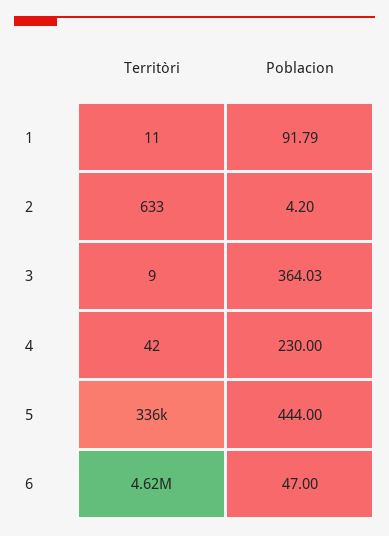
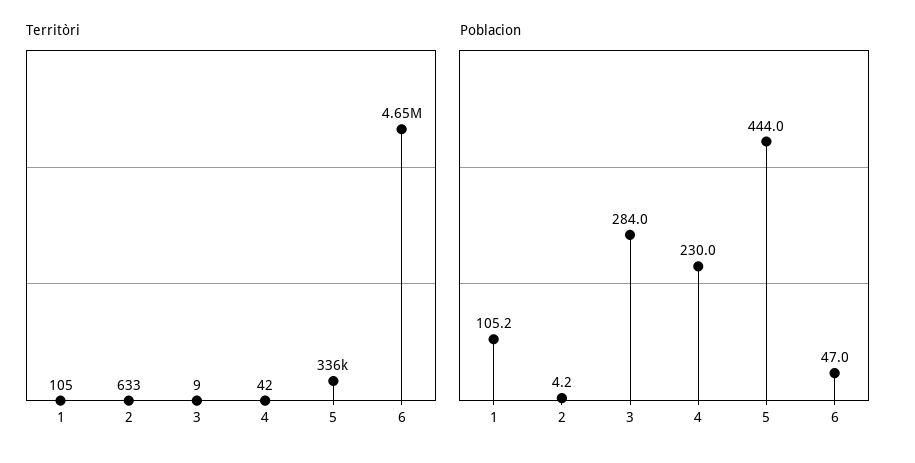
Territòri, 1: 11 -> 105
Poblacion, 1: 91.79 -> 105.2
Poblacion, 3: 364.03 -> 284
Territòri, 6: 4620000 -> 4650000

